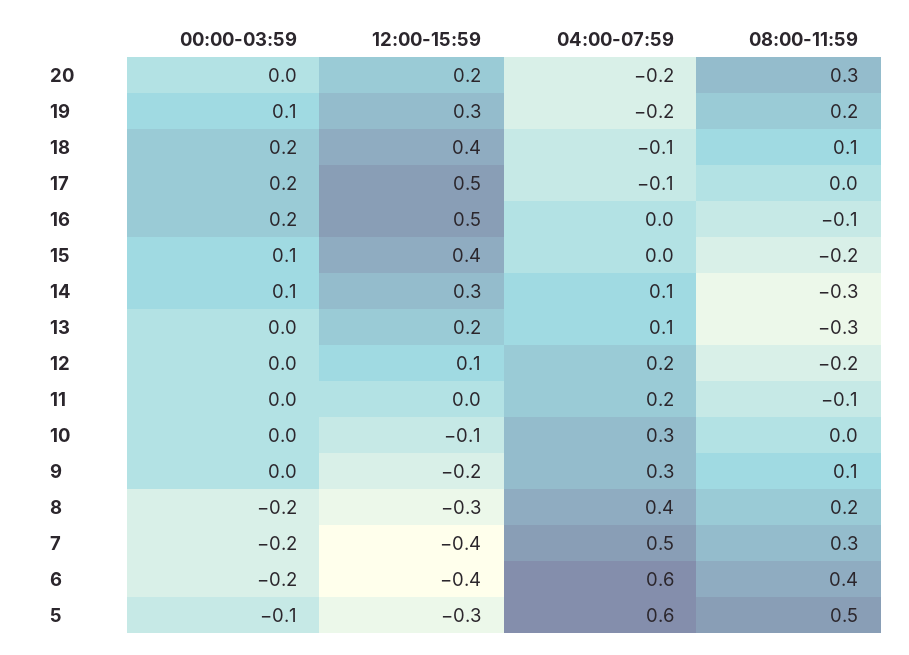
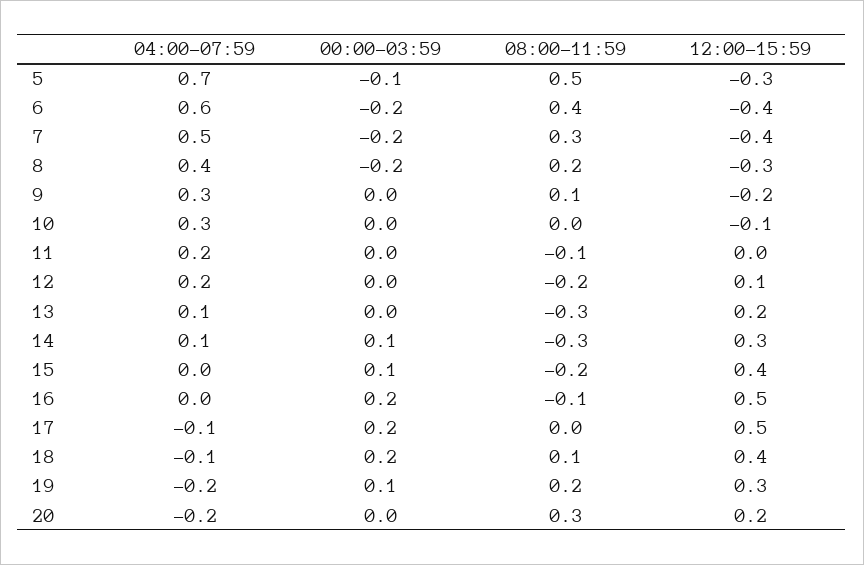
04:00-07:59, 5: 0.6 -> 0.7

